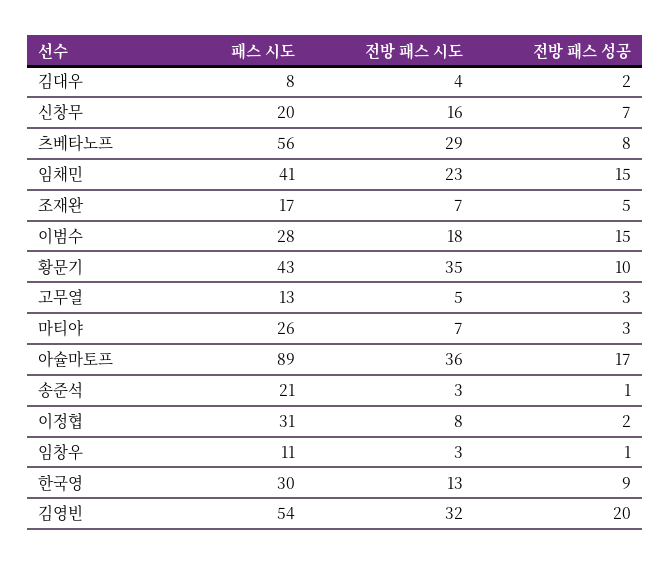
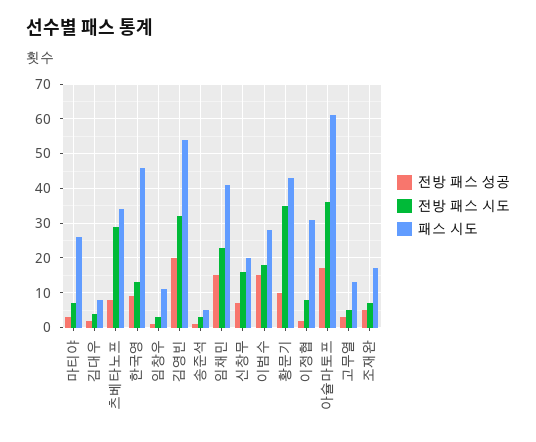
패스 시도, 츠베타노프: 56 -> 35
패스 시도, 아슐마토프: 89 -> 60
패스 시도, 송준석: 21 -> 5
패스 시도, 한국영: 30 -> 45

